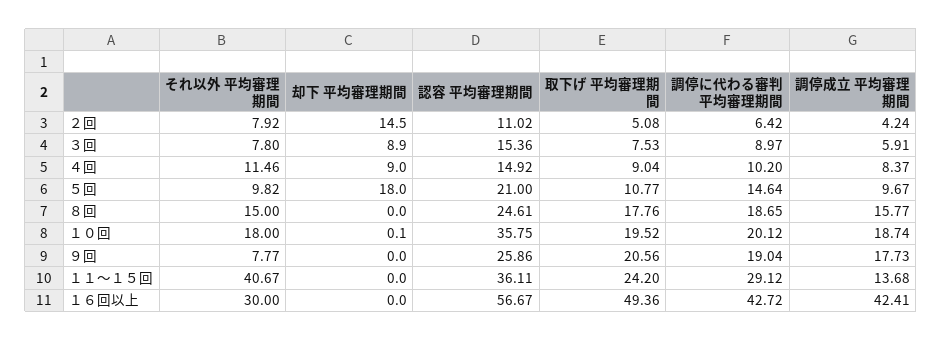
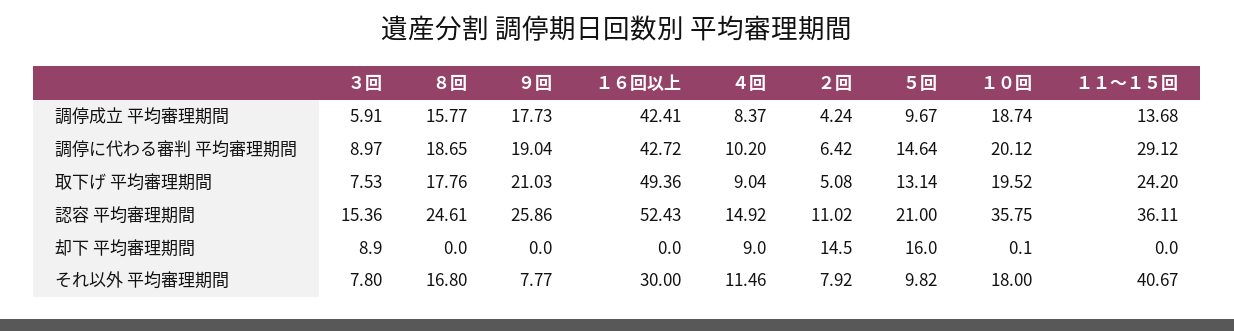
却下 平均審理期間, ５回: 18 -> 16
取下げ 平均審理期間, ５回: 10.77 -> 13.14
それ以外 平均審理期間, ８回: 15 -> 16.8
取下げ 平均審理期間, ９回: 20.56 -> 21.03
認容 平均審理期間, １６回以上: 56.67 -> 52.43

